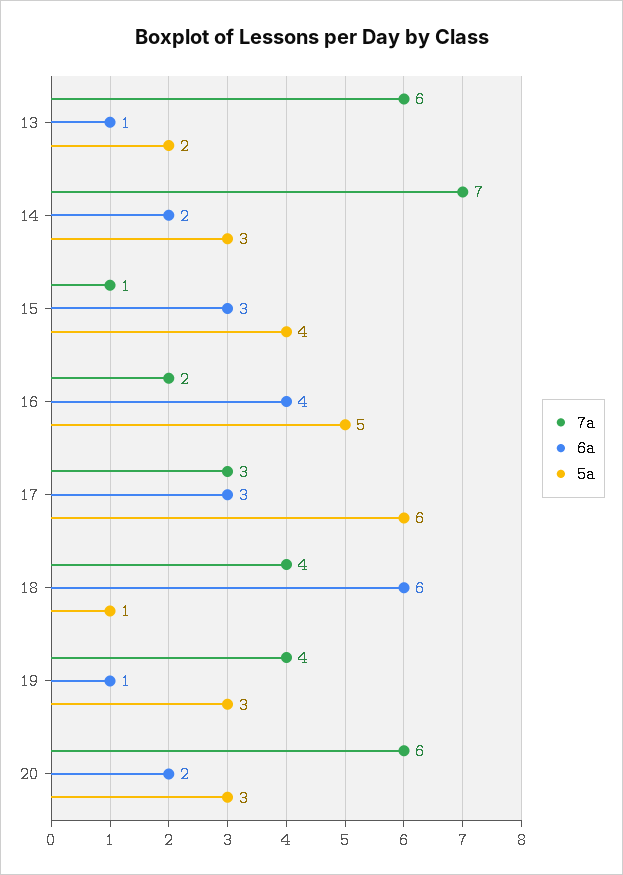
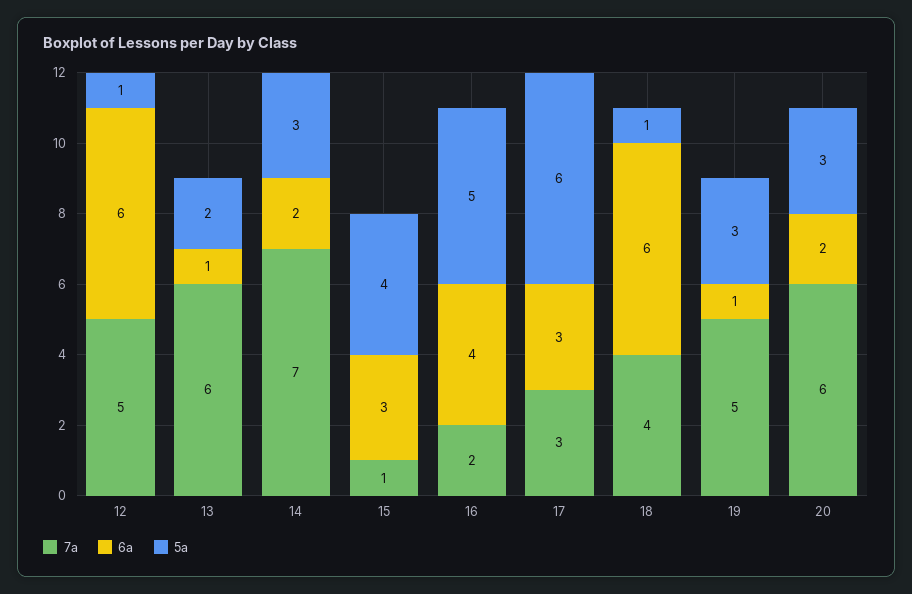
7а, 19: 4 -> 5
7а, 12: none -> 5
6а, 12: none -> 6
5а, 12: none -> 1

